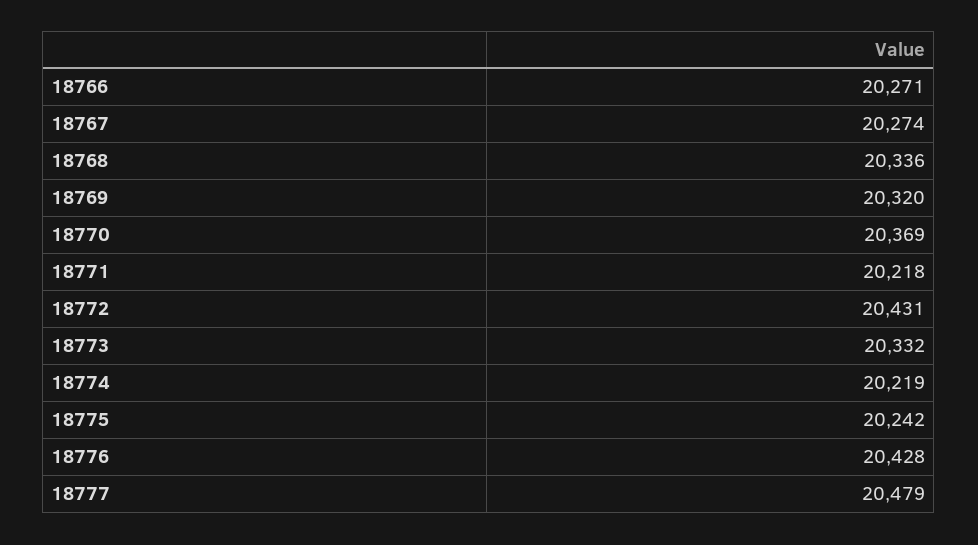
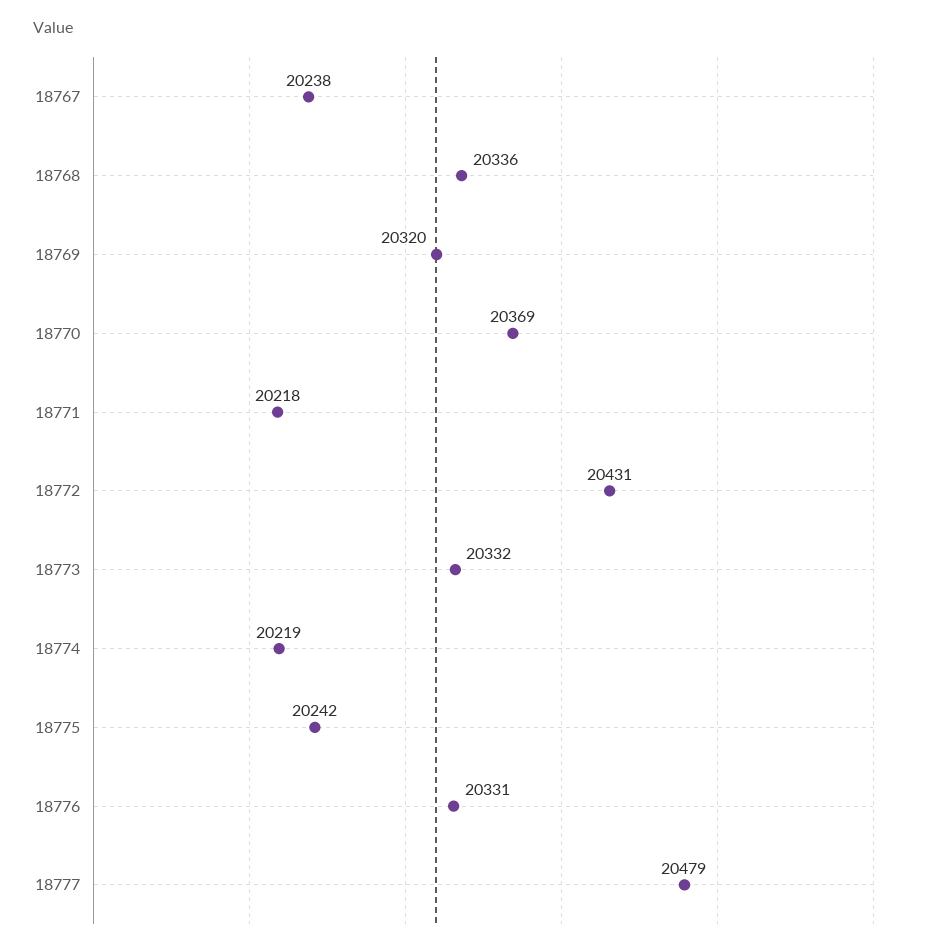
18766: 20271 -> none
18767: 20274 -> 20238
18776: 20428 -> 20331

